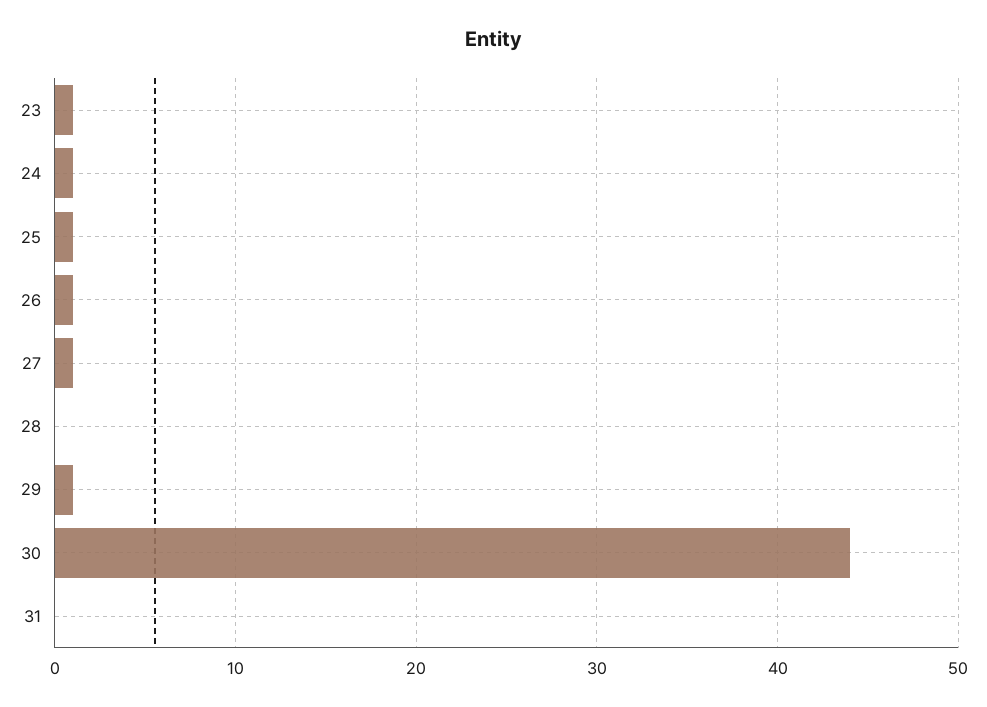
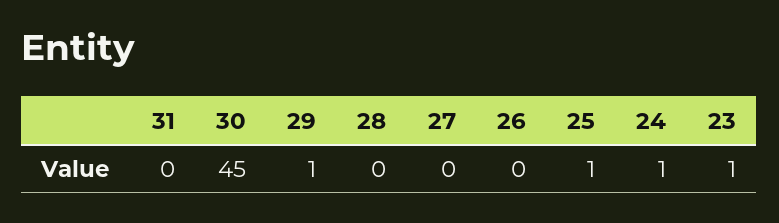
26: 1 -> 0
27: 1 -> 0
30: 44 -> 45

